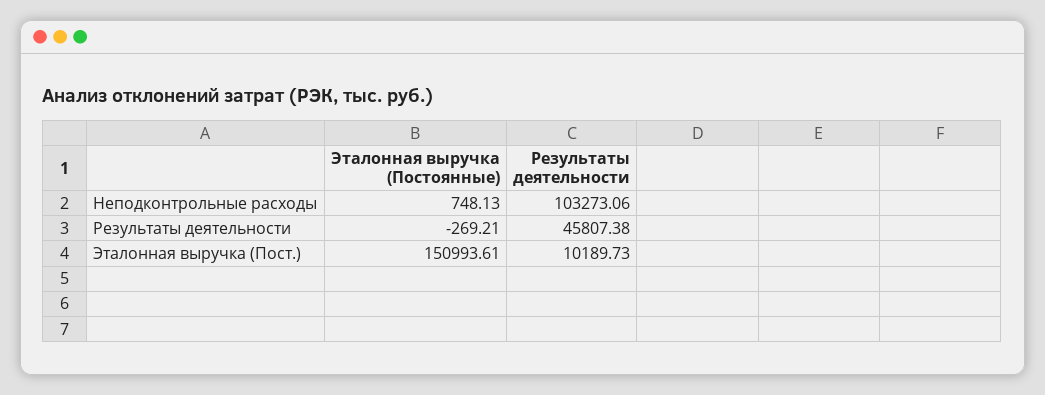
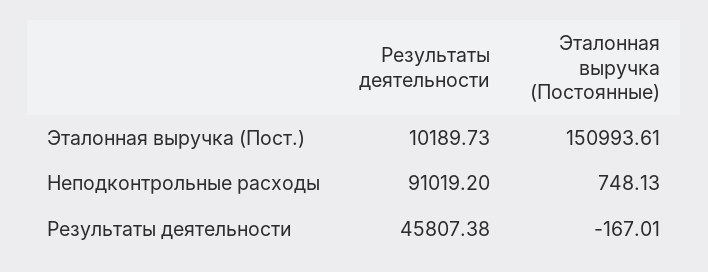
Результаты деятельности, Неподконтрольные расходы: 103273.06 -> 91019.2
Эталонная выручка (Постоянные), Результаты деятельности: -269.21 -> -167.01

